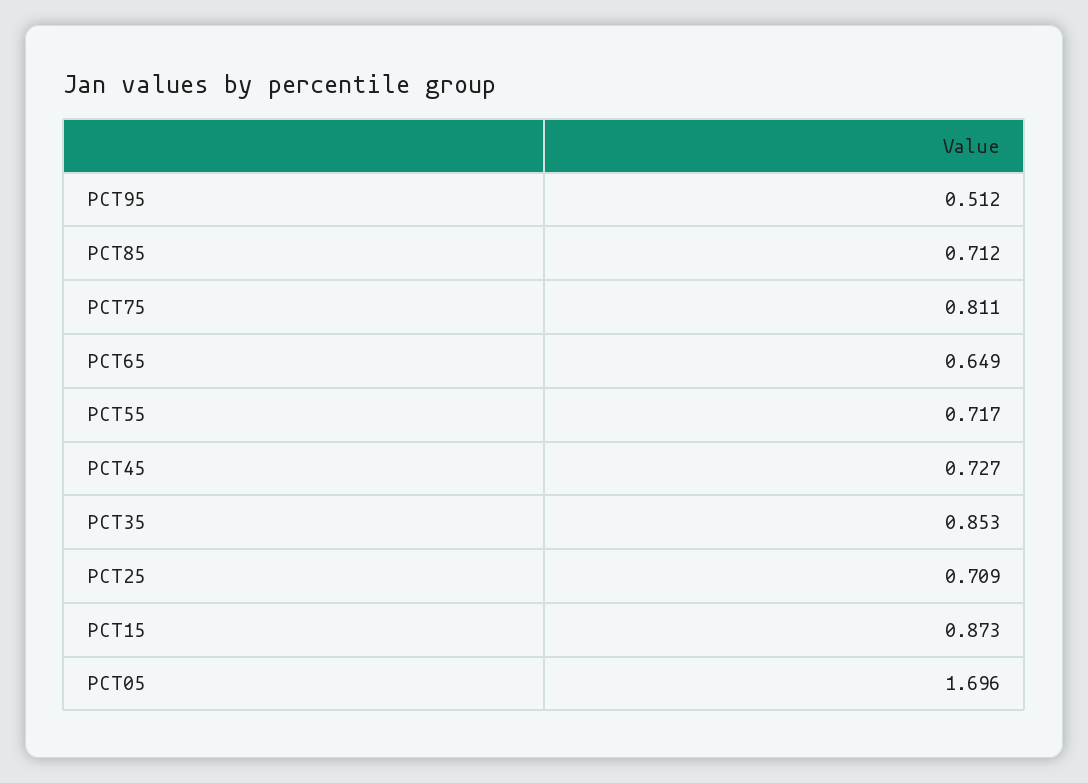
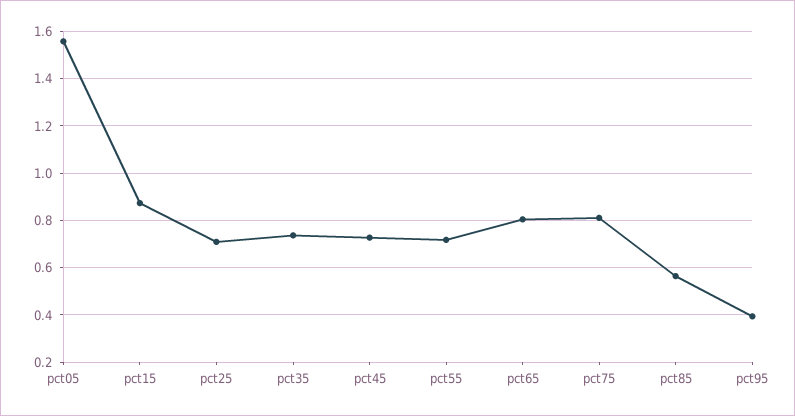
PCT95: 0.512 -> 0.4
PCT85: 0.712 -> 0.55
PCT65: 0.649 -> 0.8
PCT35: 0.853 -> 0.75
PCT05: 1.696 -> 1.55

